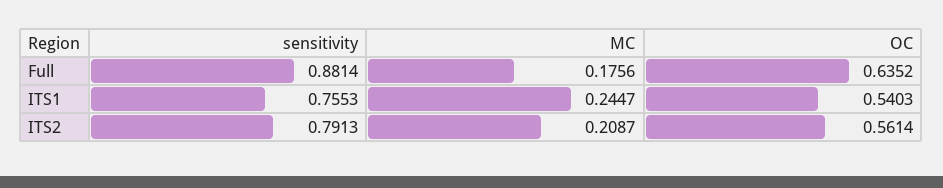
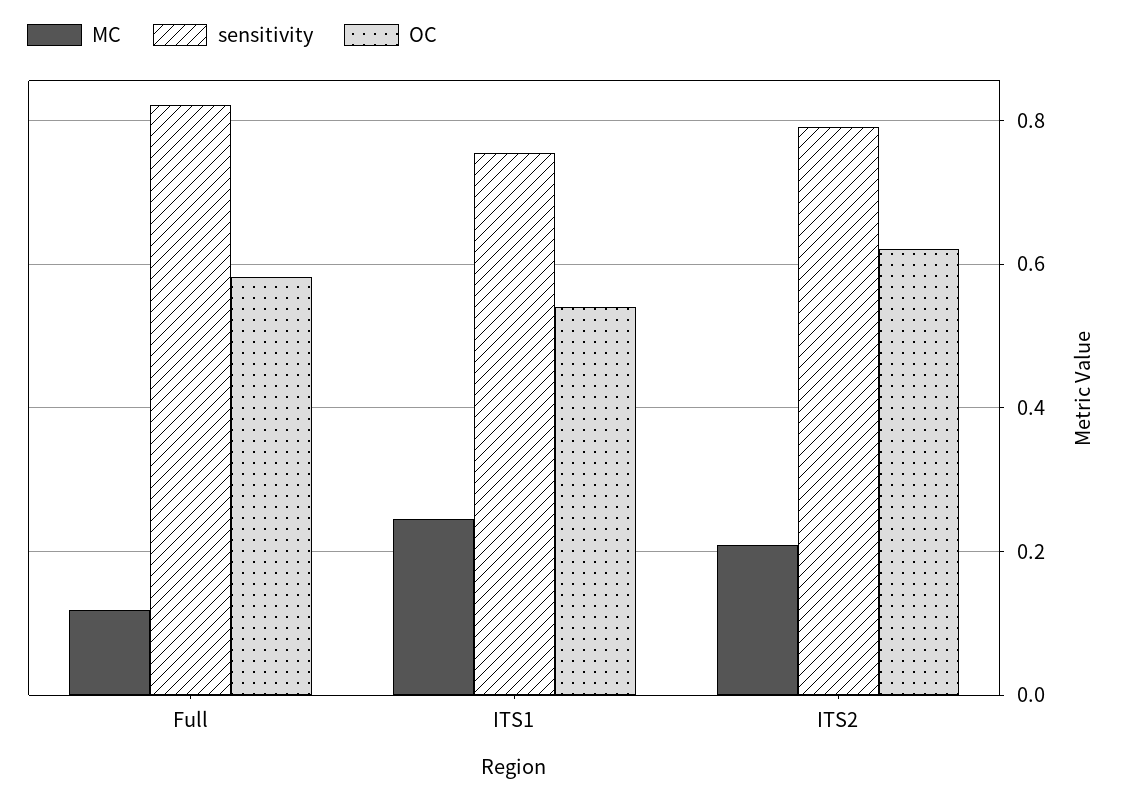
sensitivity, Full: 0.8814 -> 0.82
MC, Full: 0.1756 -> 0.12
OC, Full: 0.6352 -> 0.58
OC, ITS2: 0.5614 -> 0.62

